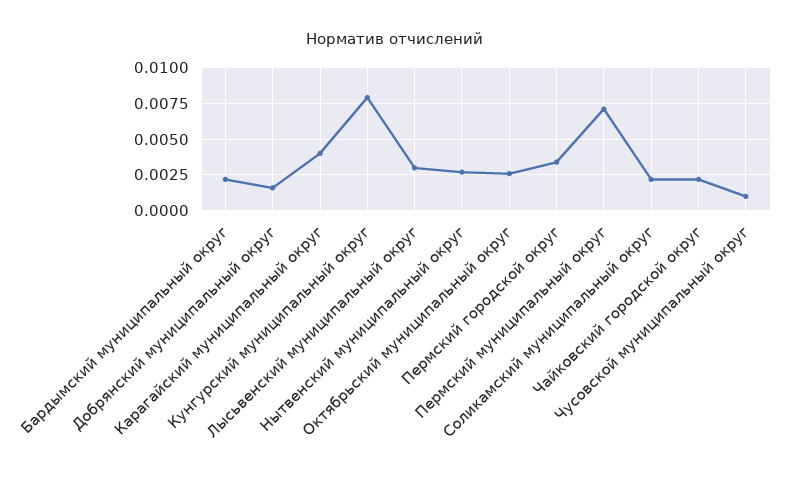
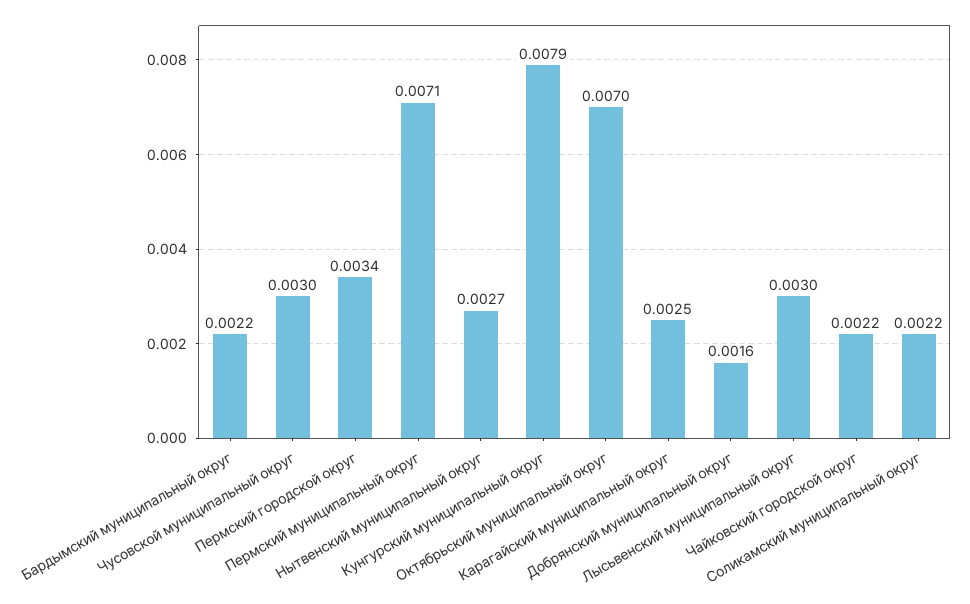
Карагайский муниципальный округ: 0.004 -> 0.0025
Октябрьский муниципальный округ: 0.0025 -> 0.007
Чусовской муниципальный округ: 0.001 -> 0.003

